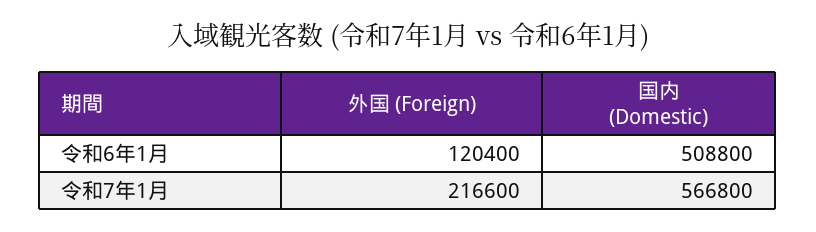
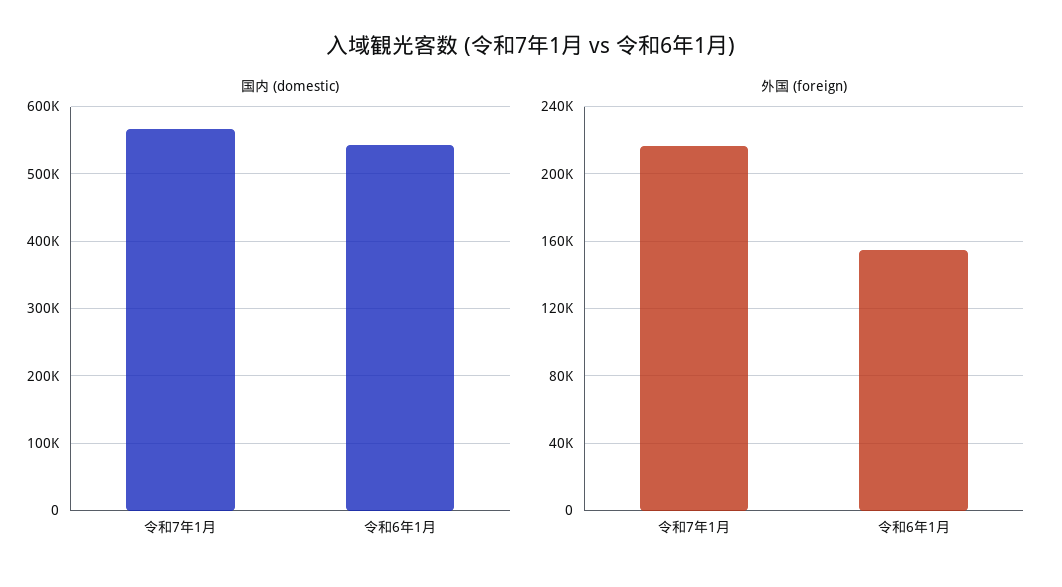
外国 (Foreign), 令和6年1月: 120400 -> 155000
国内 (Domestic), 令和6年1月: 508800 -> 540000

